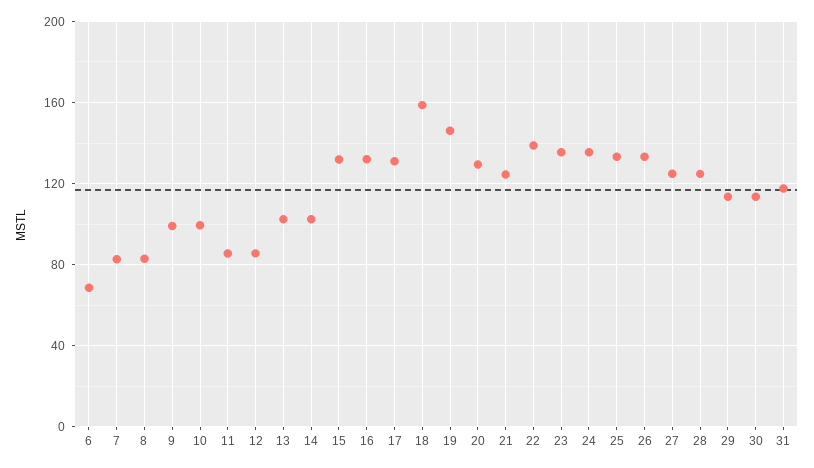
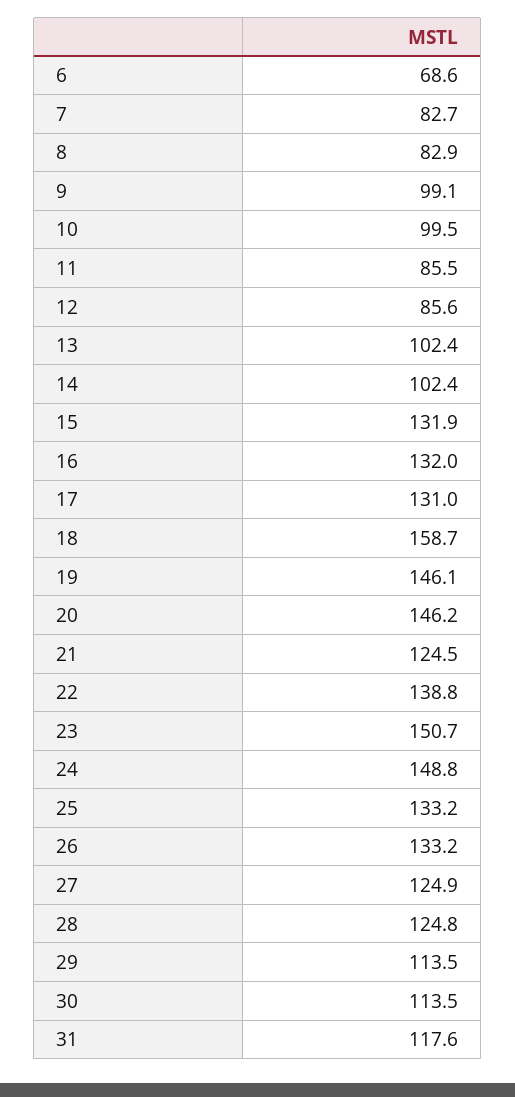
20: 130 -> 146.2
23: 135 -> 150.7
24: 135 -> 148.8

